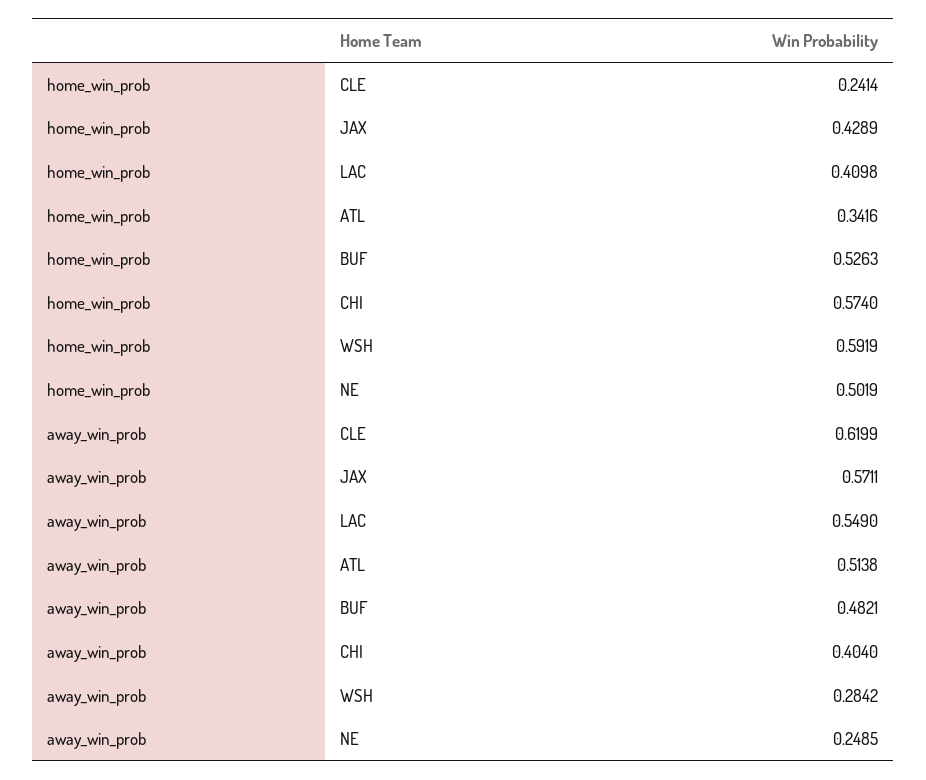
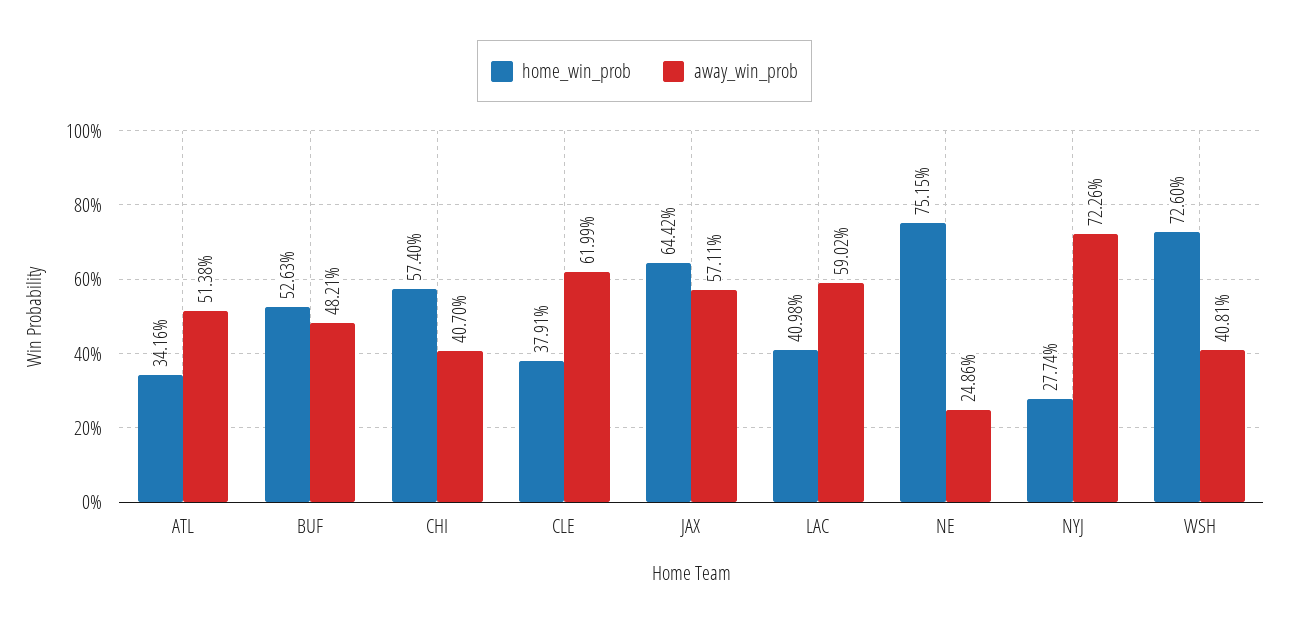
home_win_prob, CLE: 0.2414 -> 0.3791
home_win_prob, JAX: 0.4289 -> 0.6442
home_win_prob, WSH: 0.5919 -> 0.726
home_win_prob, NE: 0.5019 -> 0.7515
away_win_prob, LAC: 0.549 -> 0.5902
away_win_prob, CHI: 0.404 -> 0.407
away_win_prob, WSH: 0.2842 -> 0.4081
away_win_prob, NE: 0.2485 -> 0.2486
home_win_prob, NYJ: none -> 0.2774
away_win_prob, NYJ: none -> 0.7226

